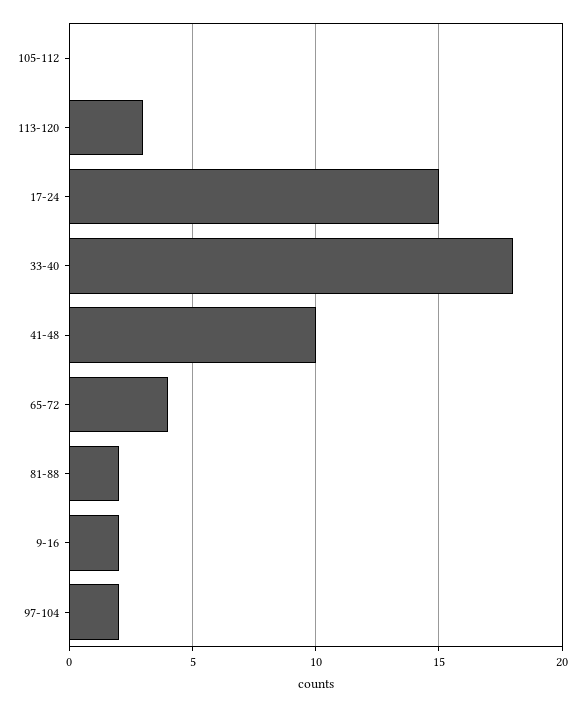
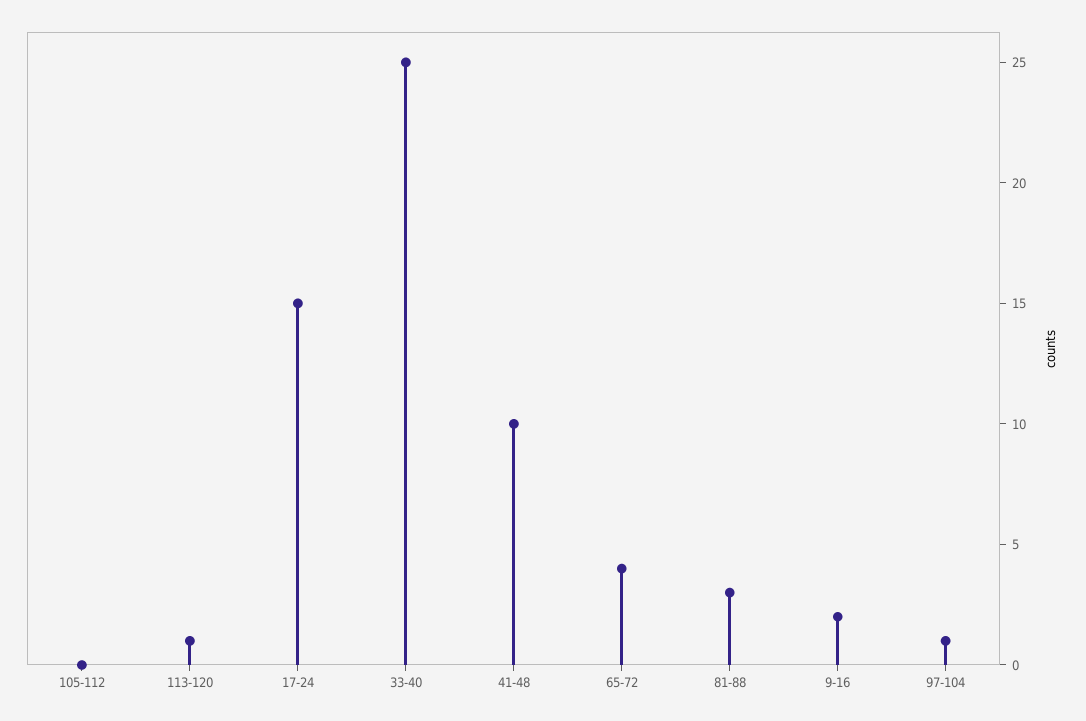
113-120: 3 -> 1
33-40: 18 -> 25
81-88: 2 -> 3
97-104: 2 -> 1

